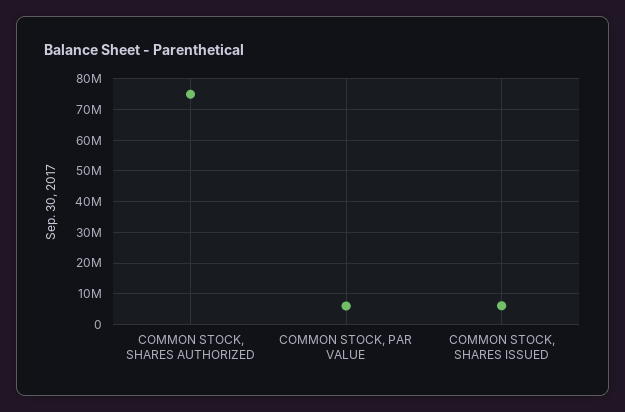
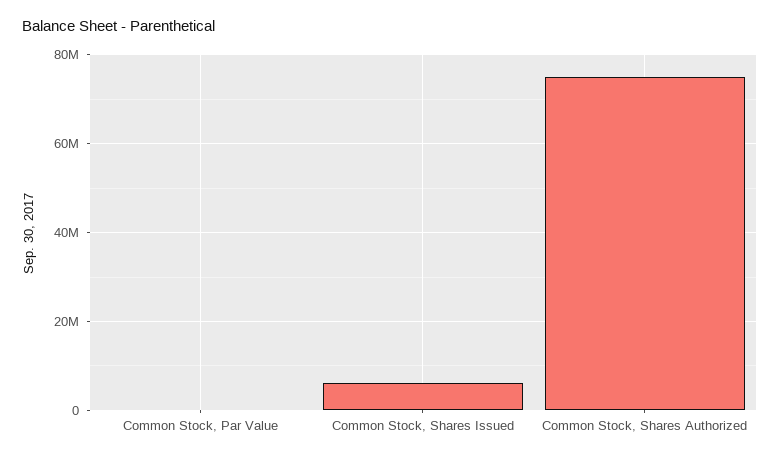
COMMON STOCK, PAR VALUE: 6000000 -> 0

